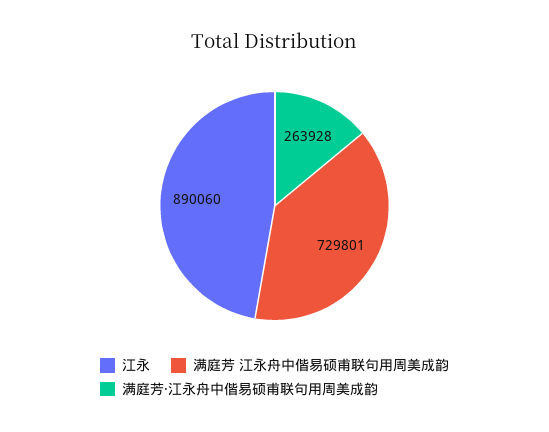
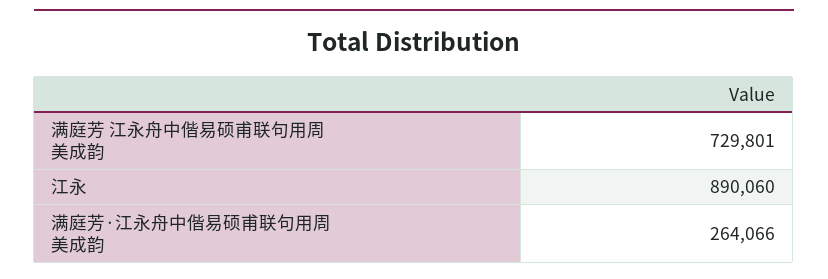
满庭芳·江永舟中偕易硕甫联句用周美成韵: 263928 -> 264066

